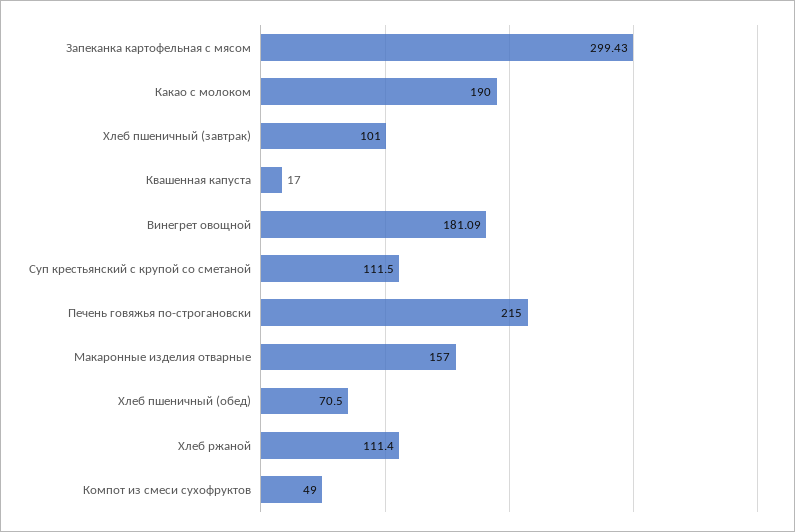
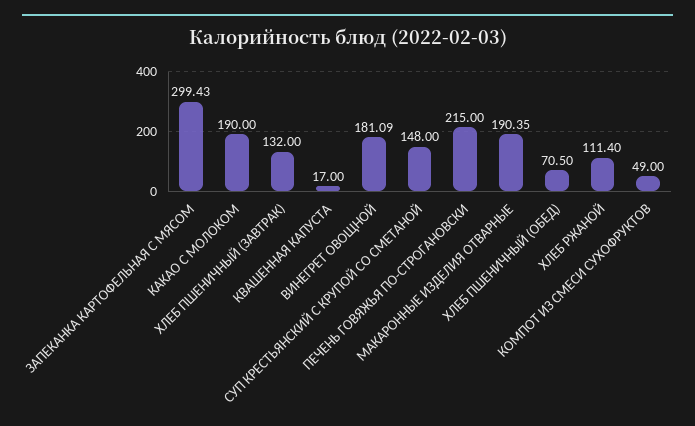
Хлеб пшеничный (завтрак): 101 -> 132
Суп крестьянский с крупой со сметаной: 111.5 -> 148
Макаронные изделия отварные: 157 -> 190.35

